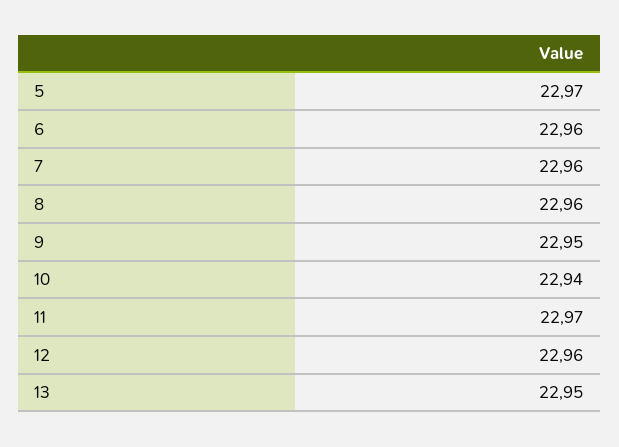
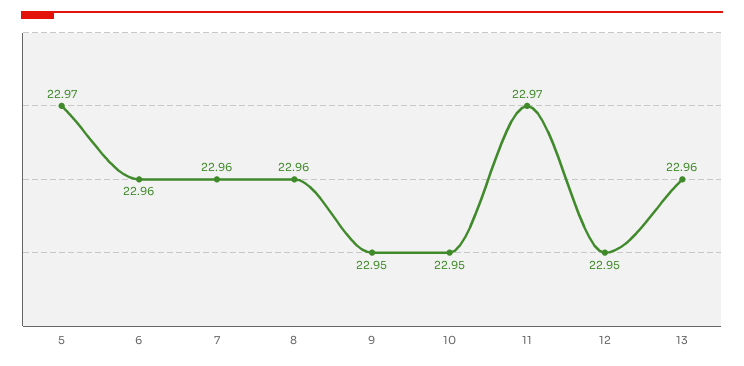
10: 22.94 -> 22.95
12: 22.96 -> 22.95
13: 22.95 -> 22.96

